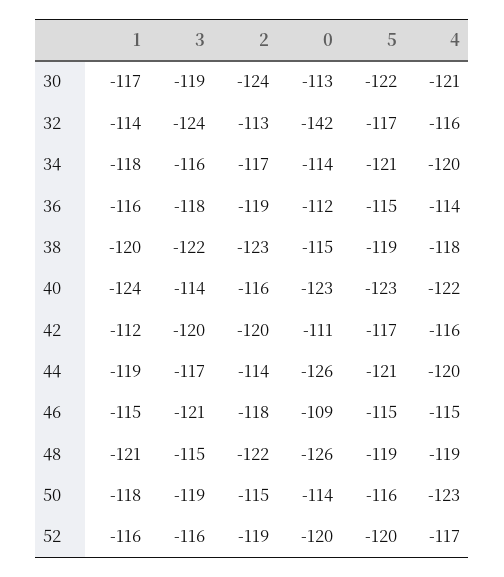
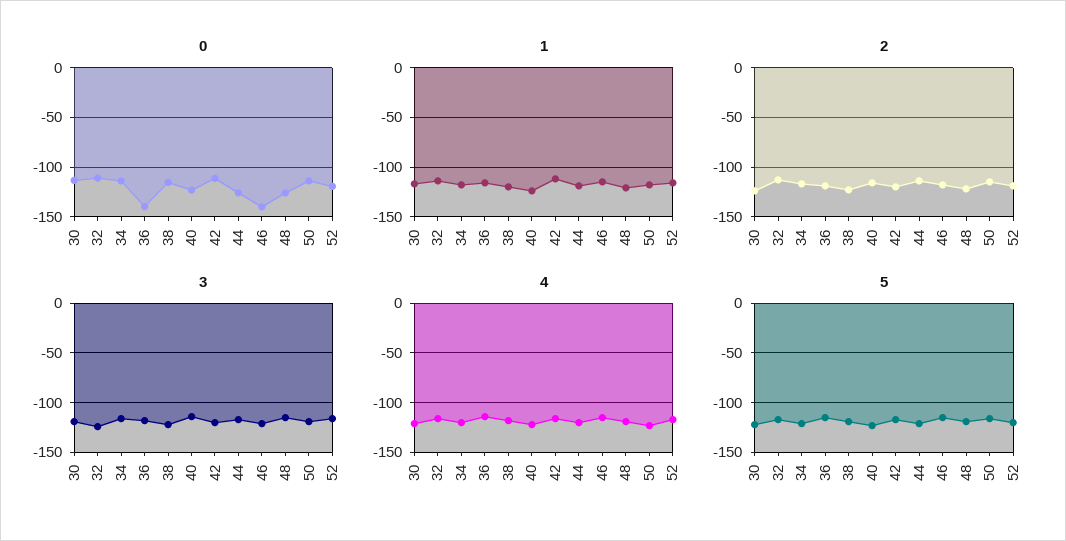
0, 32: -142 -> -110
0, 36: -112 -> -140
0, 46: -109 -> -140

